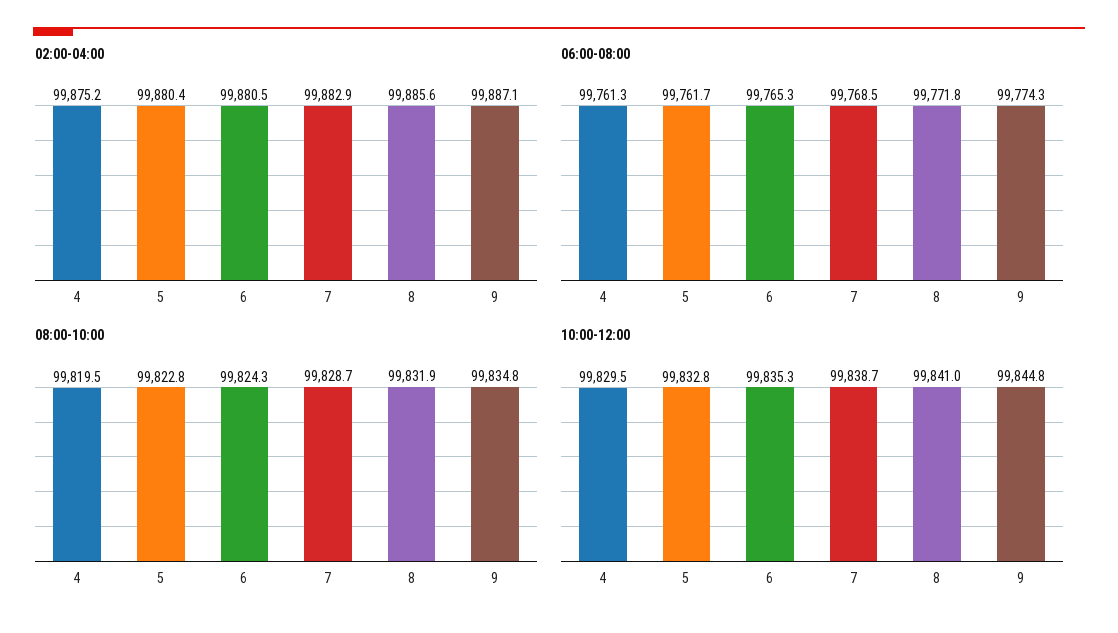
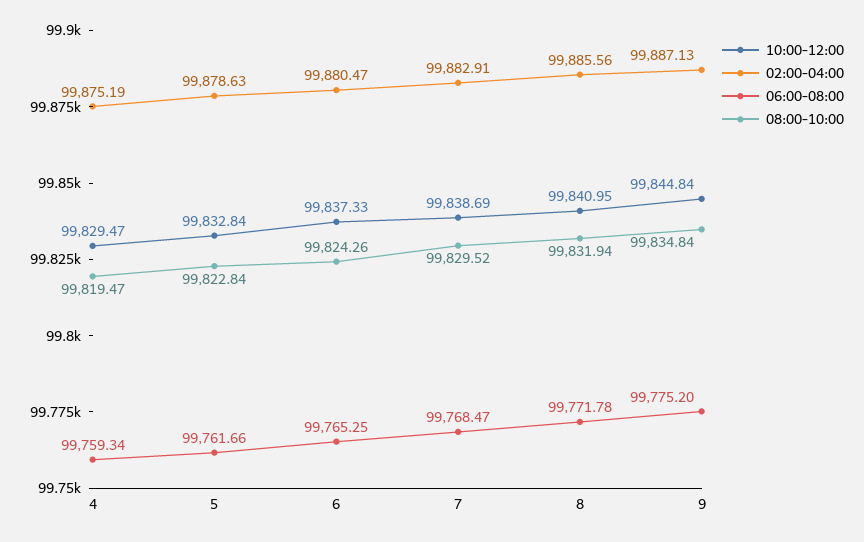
02:00-04:00, 5: 99880.4 -> 99878.63
06:00-08:00, 4: 99761.3 -> 99759.34
06:00-08:00, 9: 99774.3 -> 99775.2
08:00-10:00, 7: 99828.7 -> 99829.52
10:00-12:00, 6: 99835.3 -> 99837.33

